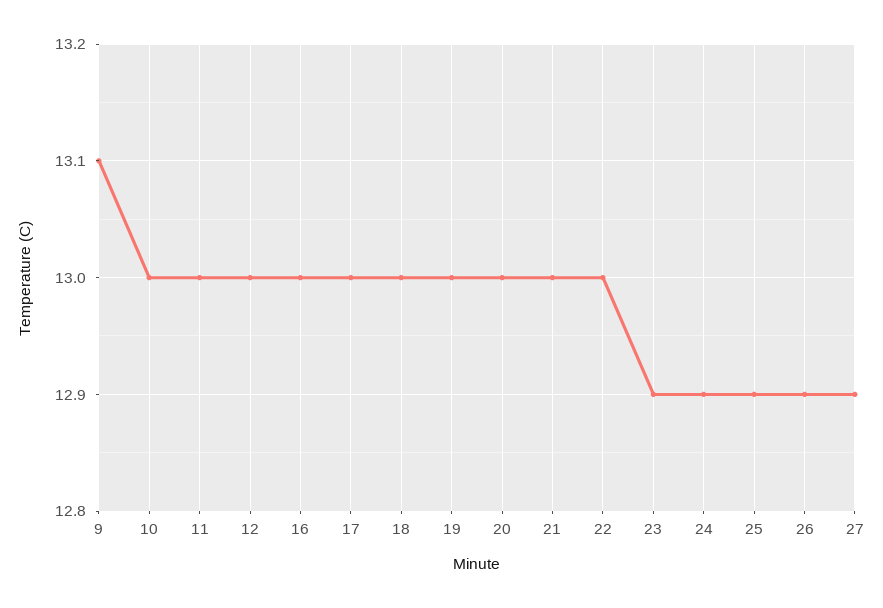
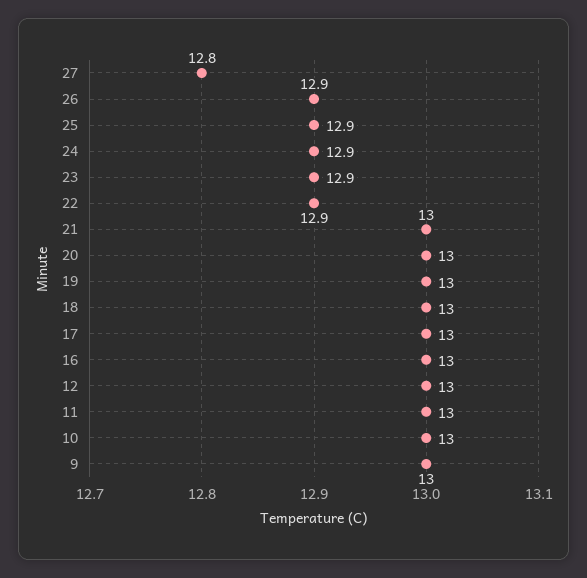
9: 13.1 -> 13
22: 13 -> 12.9
27: 12.9 -> 12.8

